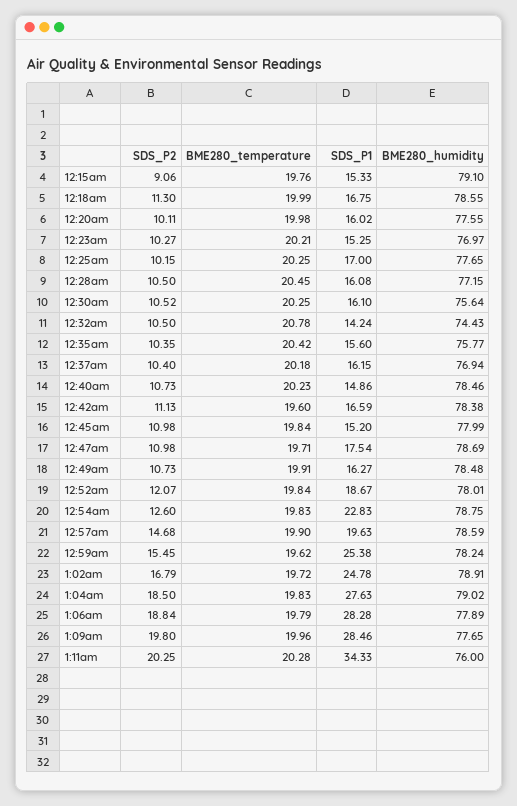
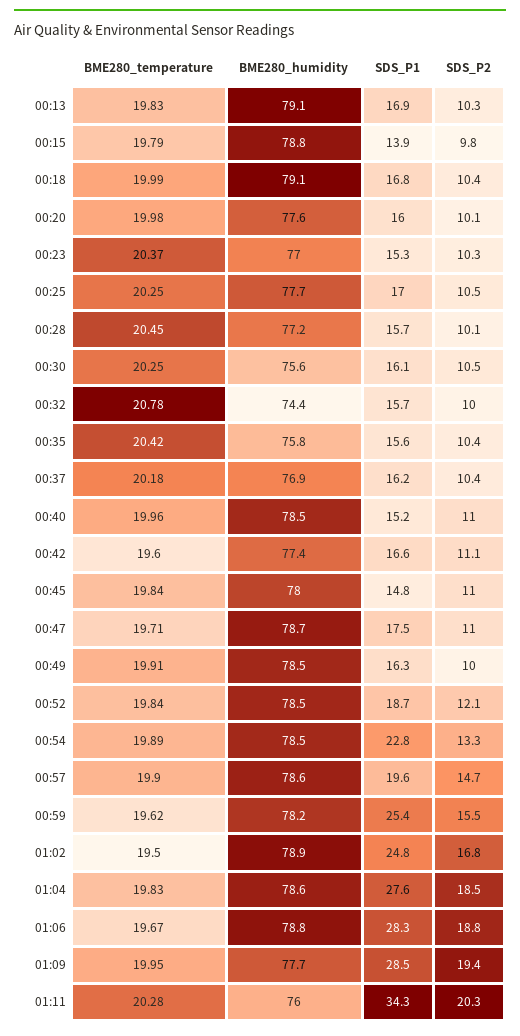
SDS_P2, 12:15am: 9.06 -> 9.8
BME280_temperature, 12:15am: 19.76 -> 19.79
SDS_P1, 12:15am: 15.33 -> 13.9
BME280_humidity, 12:15am: 79.1 -> 78.8
SDS_P2, 12:18am: 11.3 -> 10.4
BME280_humidity, 12:18am: 78.55 -> 79.1
BME280_temperature, 12:23am: 20.21 -> 20.37
SDS_P2, 12:25am: 10.15 -> 10.5
SDS_P2, 12:28am: 10.5 -> 10.1
SDS_P1, 12:28am: 16.08 -> 15.7
SDS_P2, 12:32am: 10.5 -> 10
SDS_P1, 12:32am: 14.24 -> 15.7
SDS_P2, 12:40am: 10.73 -> 11
BME280_temperature, 12:40am: 20.23 -> 19.96
SDS_P1, 12:40am: 14.86 -> 15.2
BME280_humidity, 12:42am: 78.38 -> 77.4
SDS_P1, 12:45am: 15.2 -> 14.8
SDS_P2, 12:49am: 10.73 -> 10
BME280_humidity, 12:52am: 78.01 -> 78.5
SDS_P2, 12:54am: 12.6 -> 13.3
BME280_temperature, 12:54am: 19.83 -> 19.89
BME280_humidity, 12:54am: 78.75 -> 78.5
BME280_temperature, 1:02am: 19.72 -> 19.5
BME280_humidity, 1:04am: 79.02 -> 78.6
BME280_temperature, 1:06am: 19.79 -> 19.67
BME280_humidity, 1:06am: 77.89 -> 78.8
SDS_P2, 1:09am: 19.8 -> 19.4
BME280_temperature, 1:09am: 19.96 -> 19.95
BME280_temperature, 00:13: none -> 19.83
BME280_humidity, 00:13: none -> 79.1
SDS_P1, 00:13: none -> 16.9
SDS_P2, 00:13: none -> 10.3

